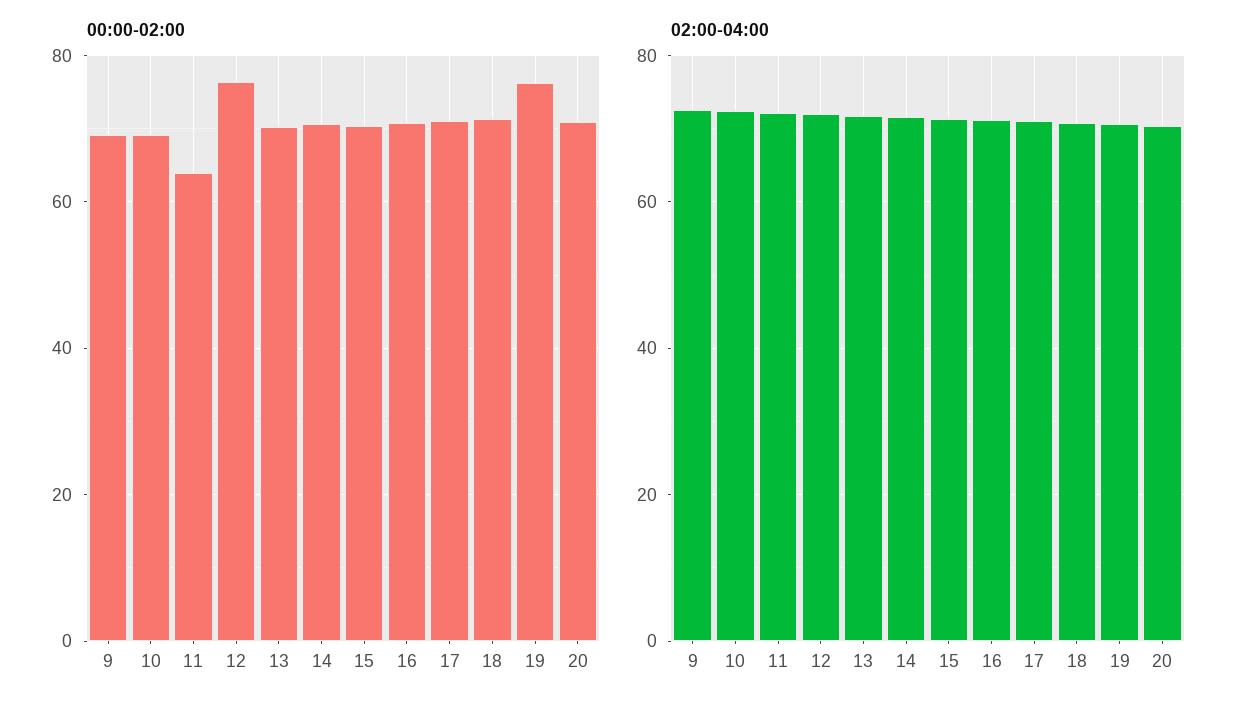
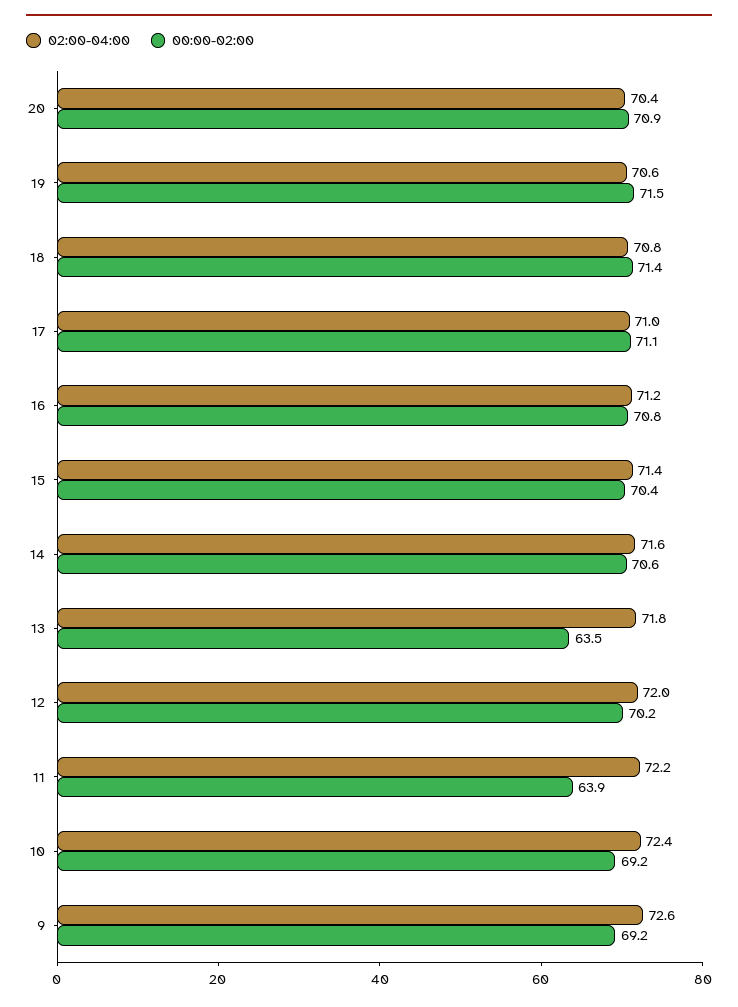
00:00-02:00, 12: 76 -> 70.2
00:00-02:00, 13: 70 -> 63.5
00:00-02:00, 19: 76 -> 71.5

